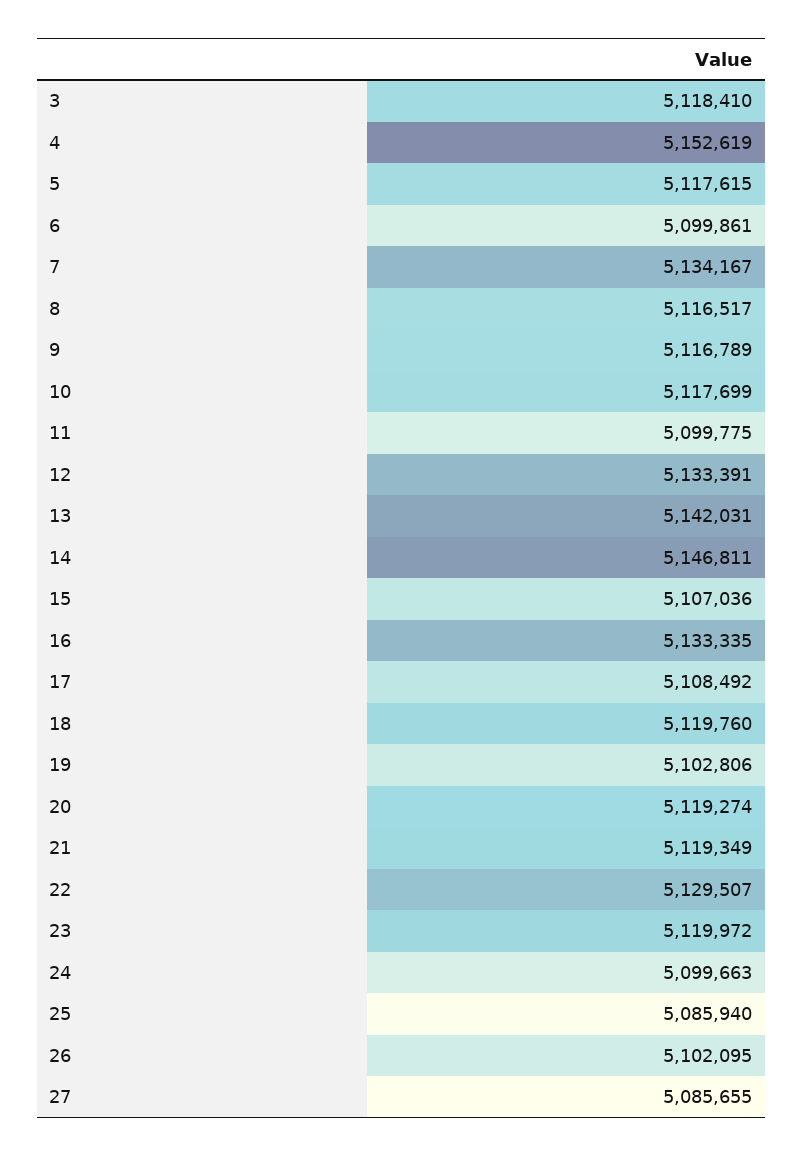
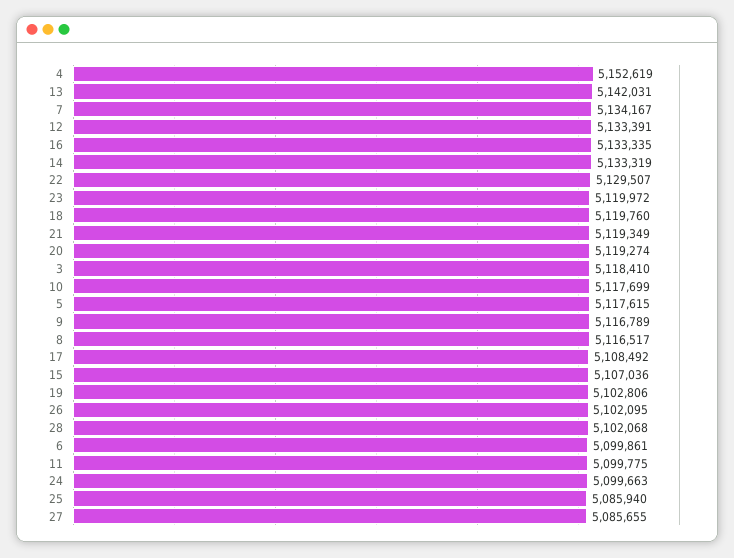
14: 5146811 -> 5133319
28: none -> 5102068

